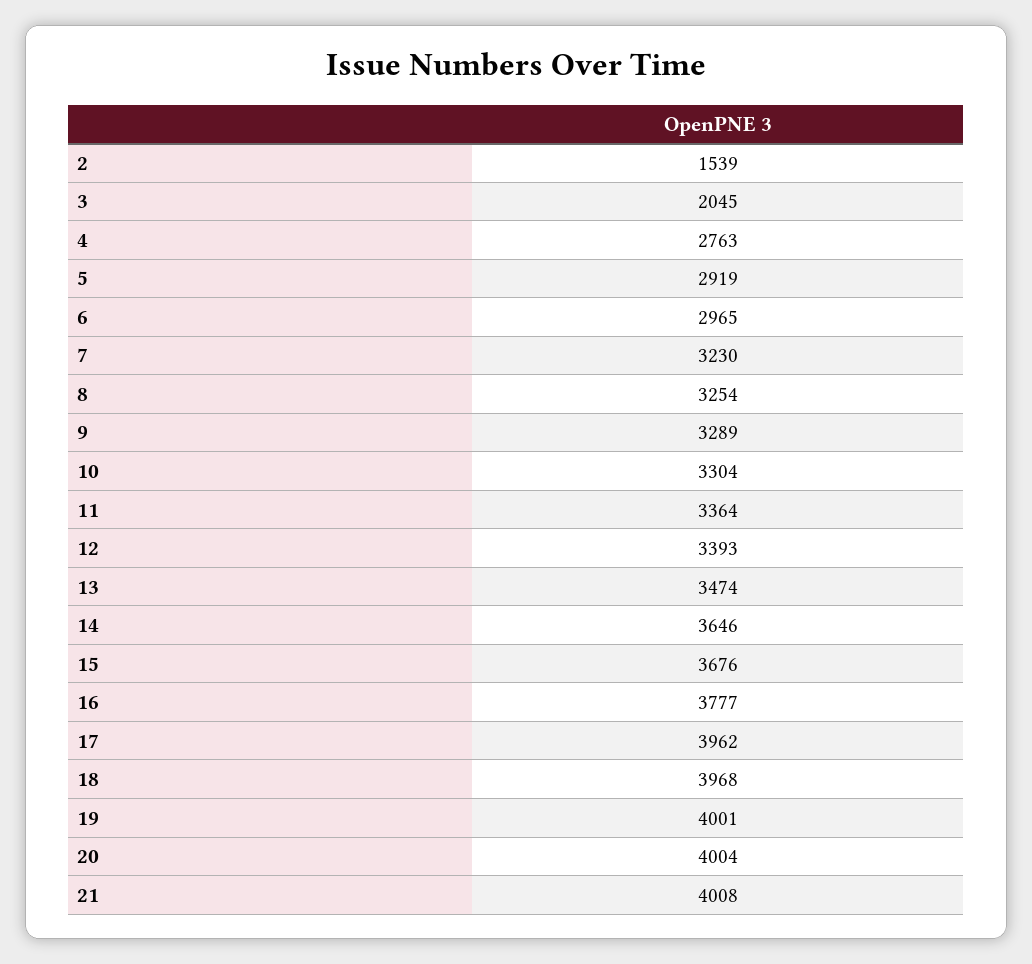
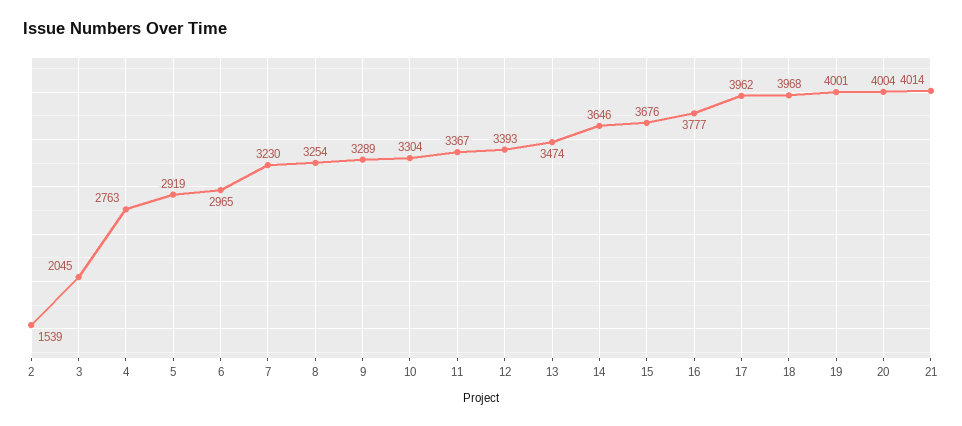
11: 3364 -> 3367
21: 4008 -> 4014

